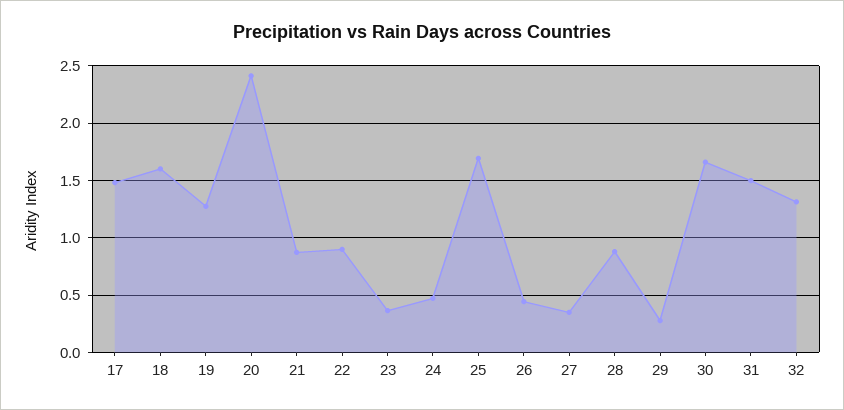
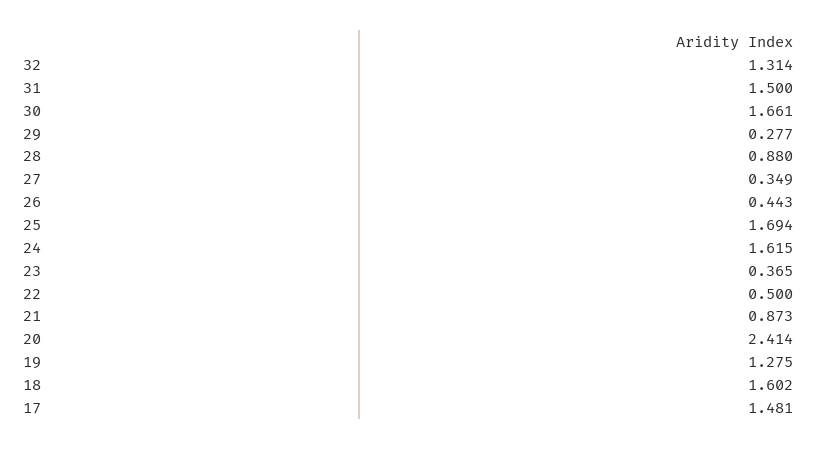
22: 0.9 -> 0.5
24: 0.5 -> 1.615

